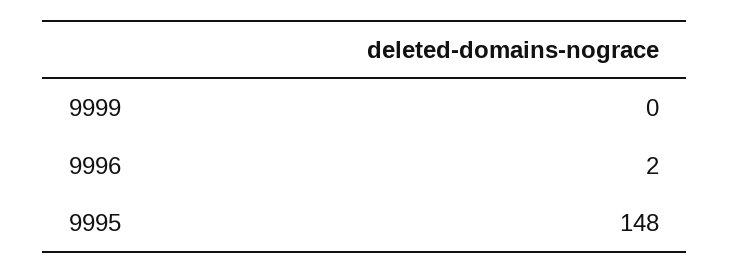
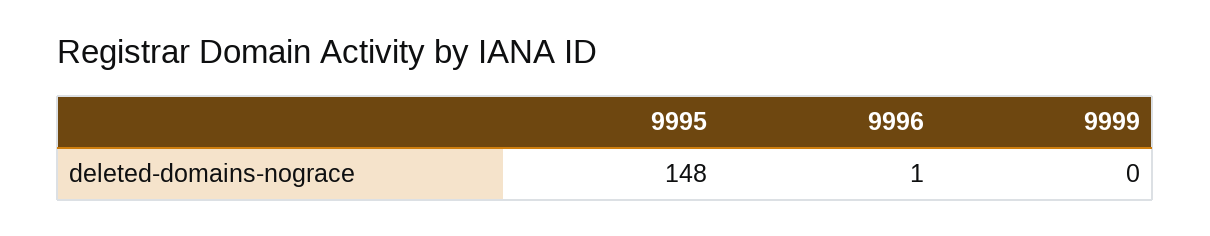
9996: 2 -> 1

